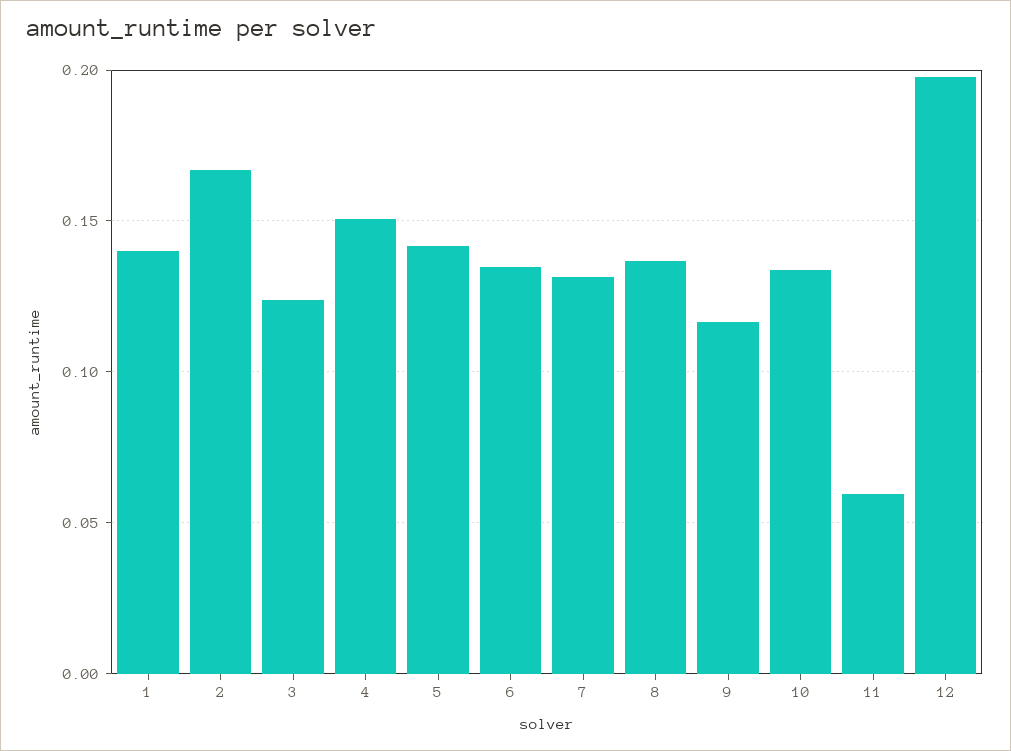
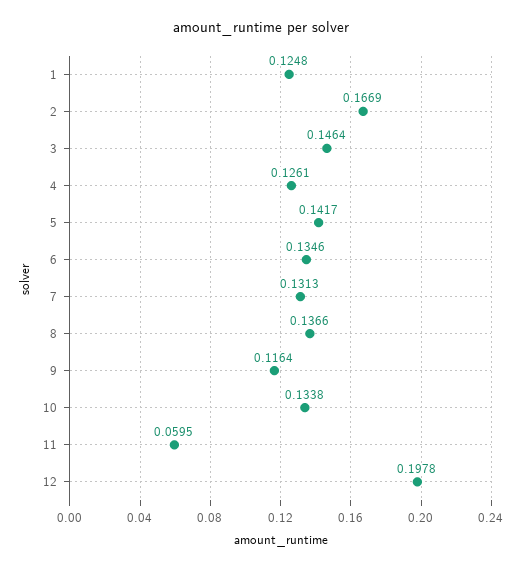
1: 0.14 -> 0.1248
3: 0.125 -> 0.1464
4: 0.15 -> 0.1261

